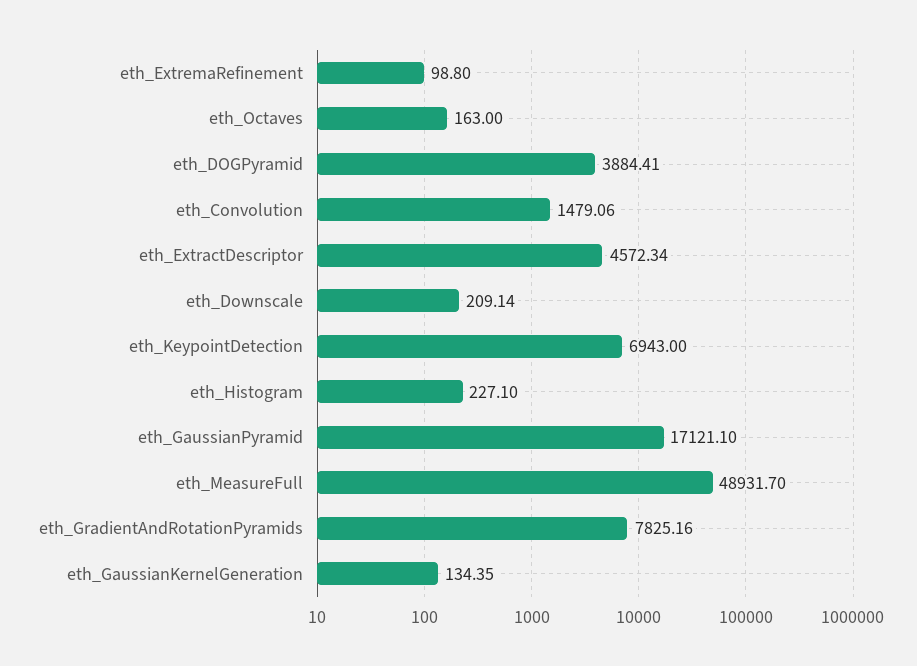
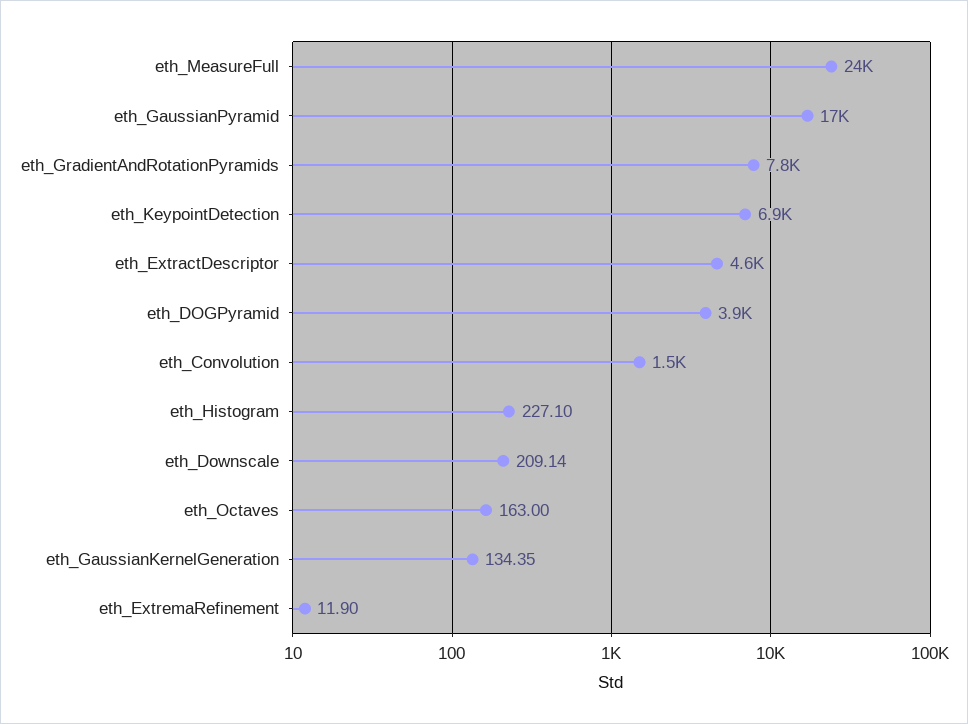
eth_ExtremaRefinement: 98.8 -> 11.9
eth_MeasureFull: 48931.7 -> 24000

